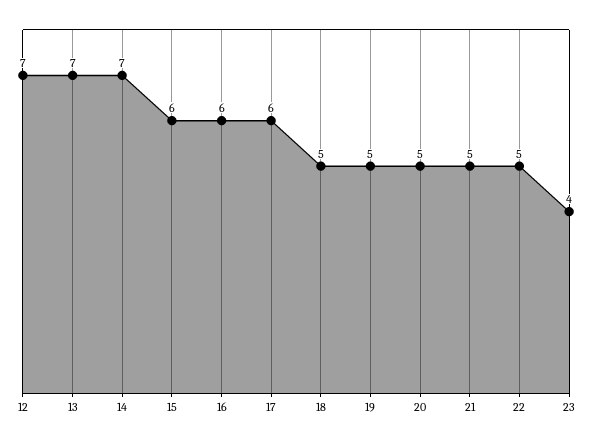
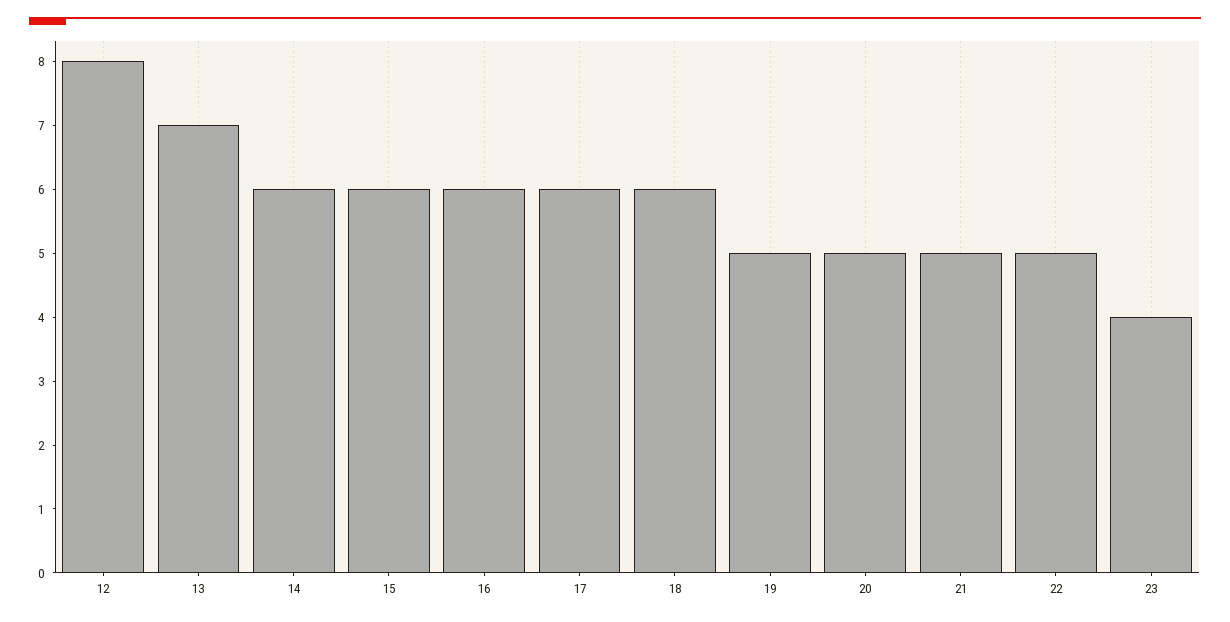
12: 7 -> 8
14: 7 -> 6
18: 5 -> 6

